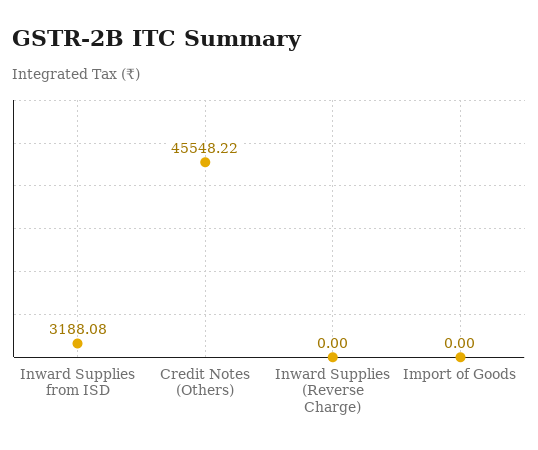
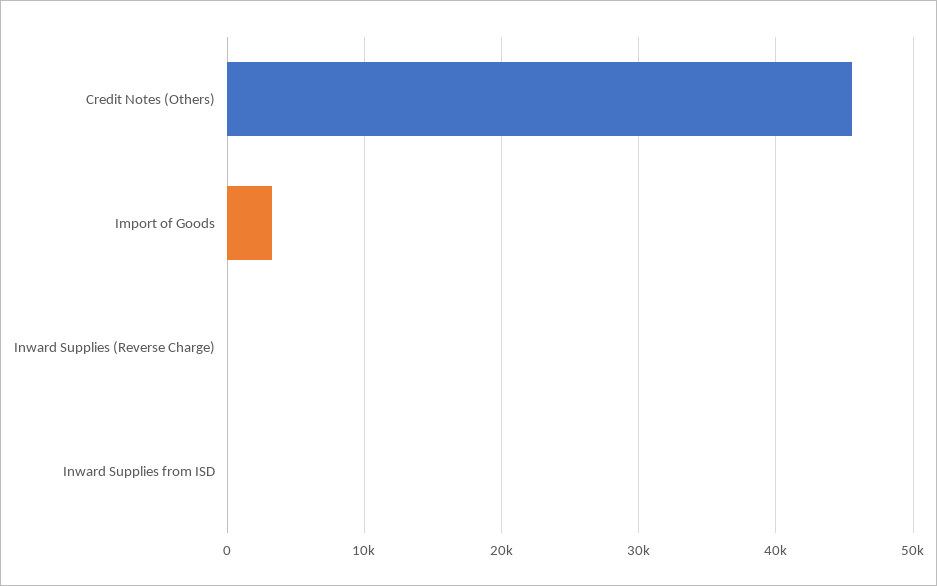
Inward Supplies from ISD: 3188.08 -> 0
Import of Goods: 0 -> 3000

